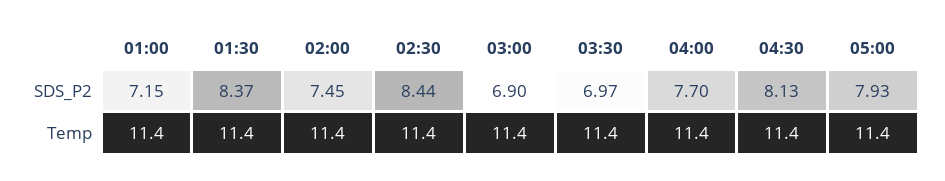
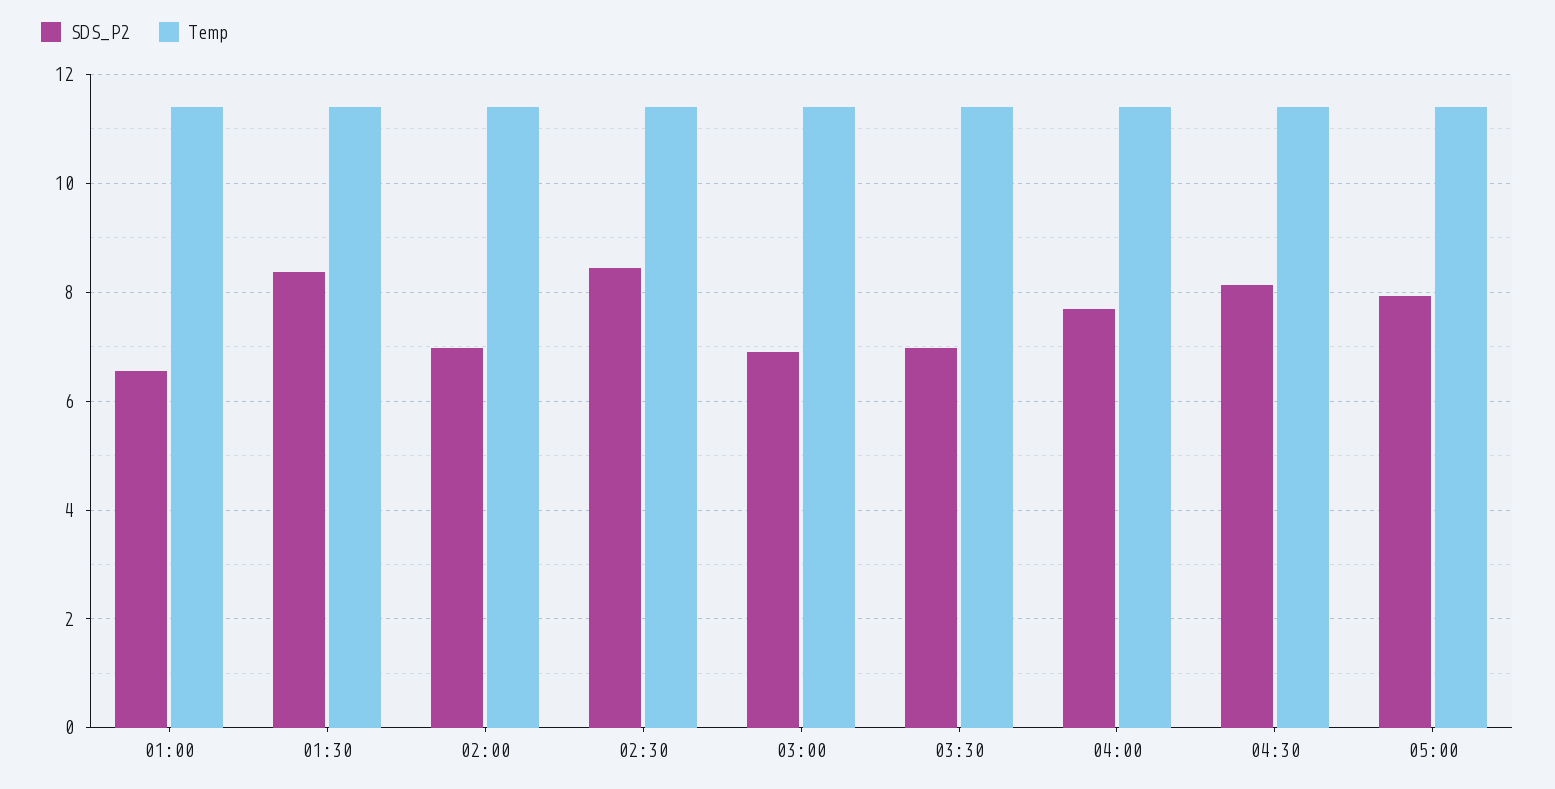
SDS_P2, 01:00: 7.15 -> 6.6
SDS_P2, 02:00: 7.45 -> 7

